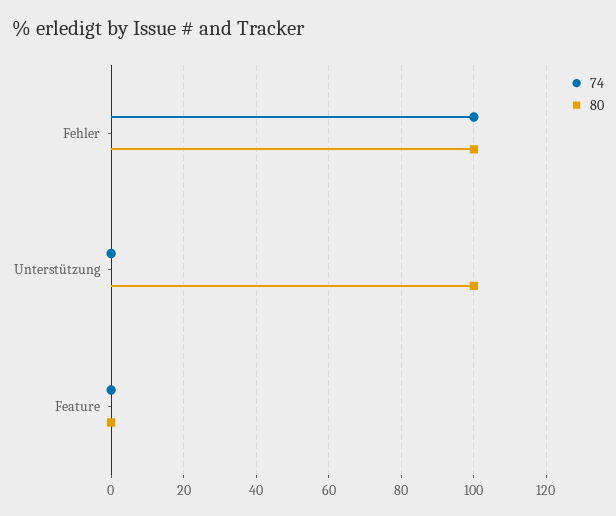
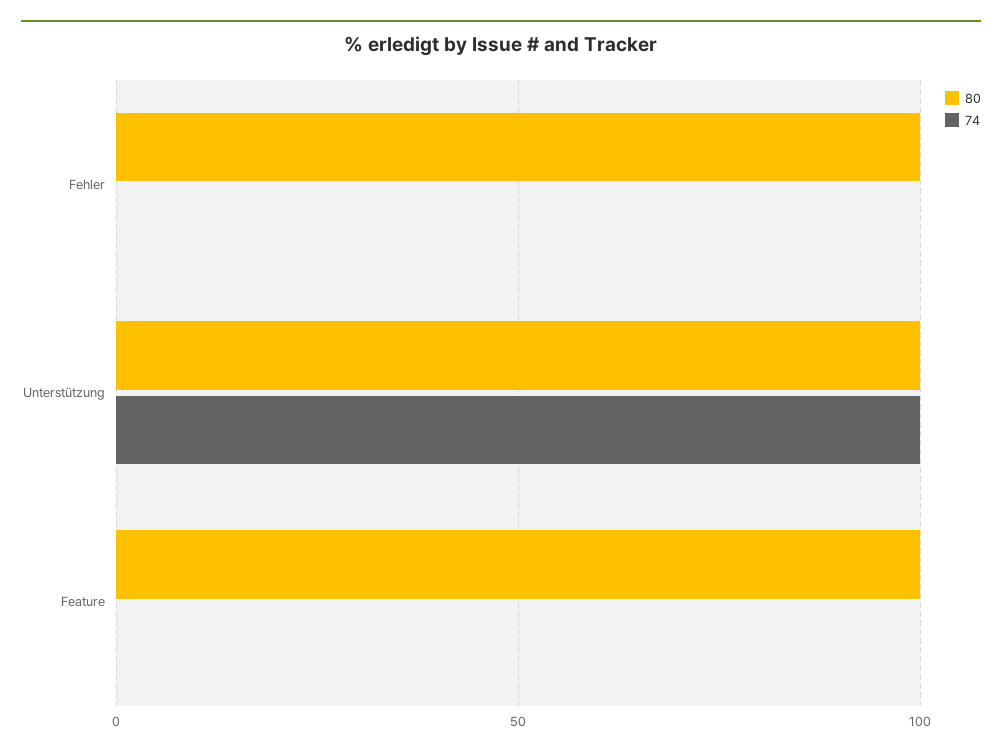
74, Fehler: 100 -> 0
74, Unterstützung: 0 -> 100
80, Feature: 0 -> 100

